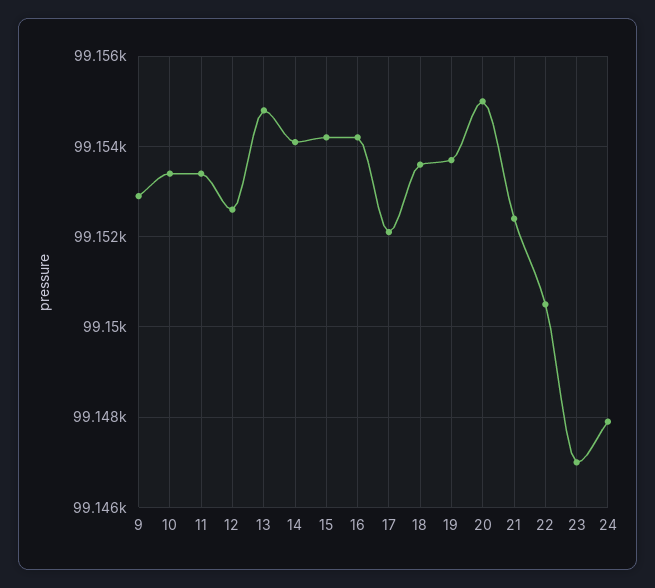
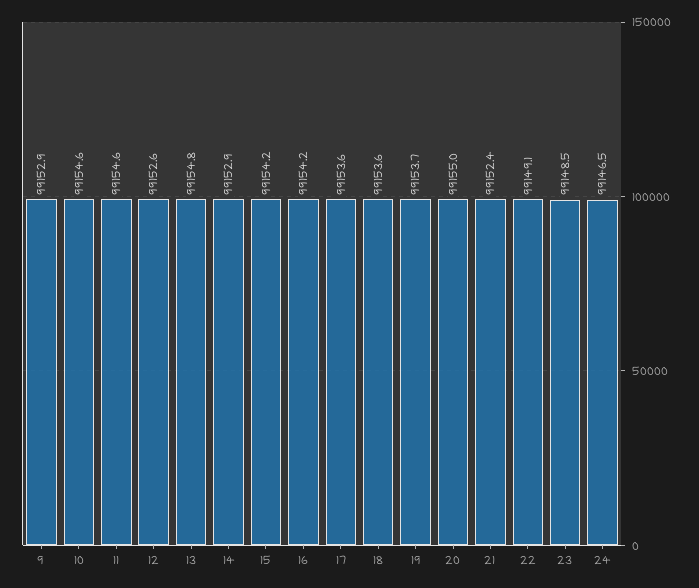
10: 99153.5 -> 99154.6
11: 99153.5 -> 99154.6
14: 99154 -> 99152.9
17: 99152 -> 99153.6
22: 99150.5 -> 99149.1
23: 99147 -> 99148.5
24: 99148 -> 99146.5

